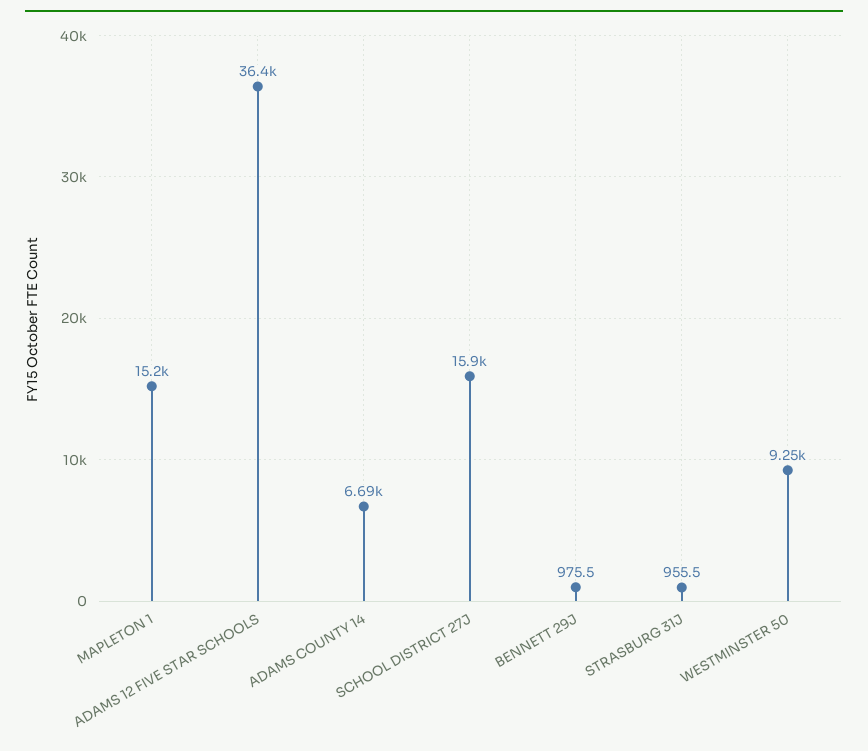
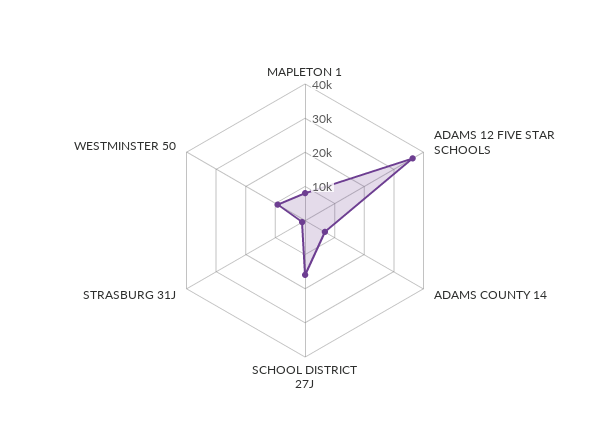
MAPLETON 1: 15200 -> 7500
BENNETT 29J: 975.5 -> none

